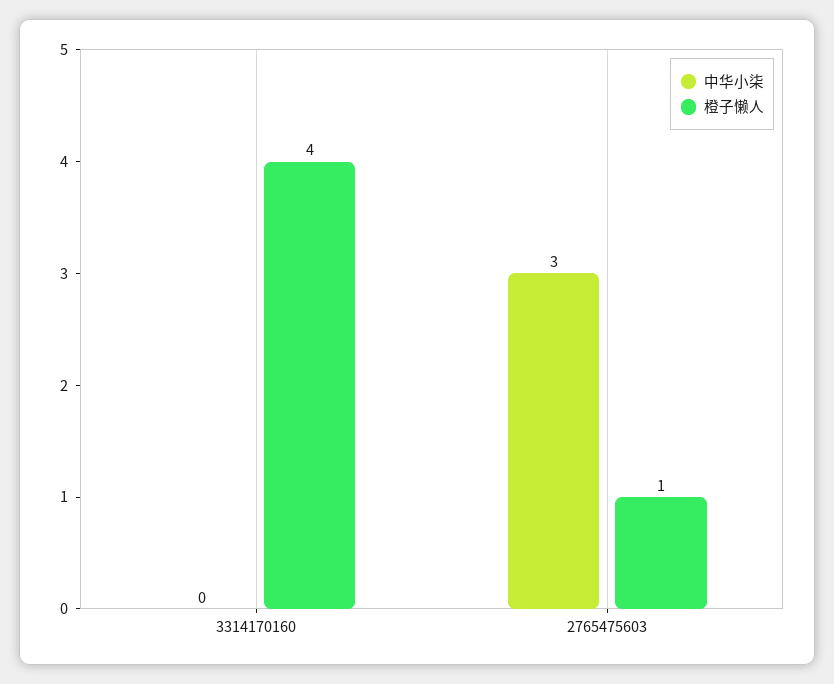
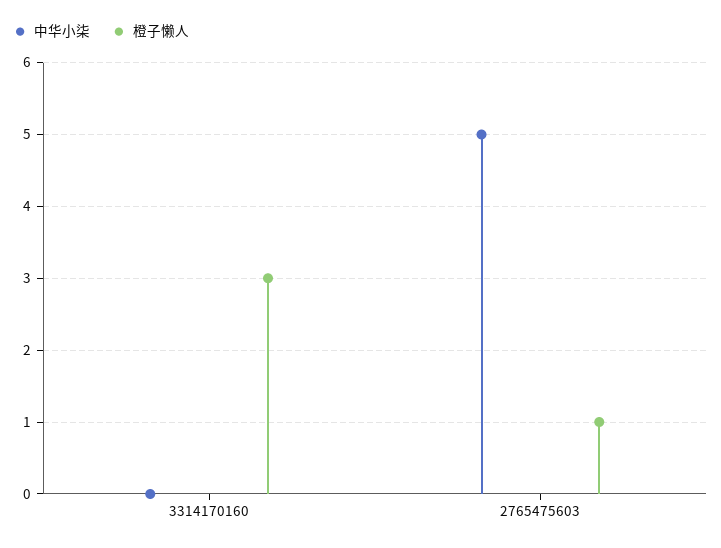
橙子懒人, 3314170160: 4 -> 3
中华小柒, 2765475603: 3 -> 5

